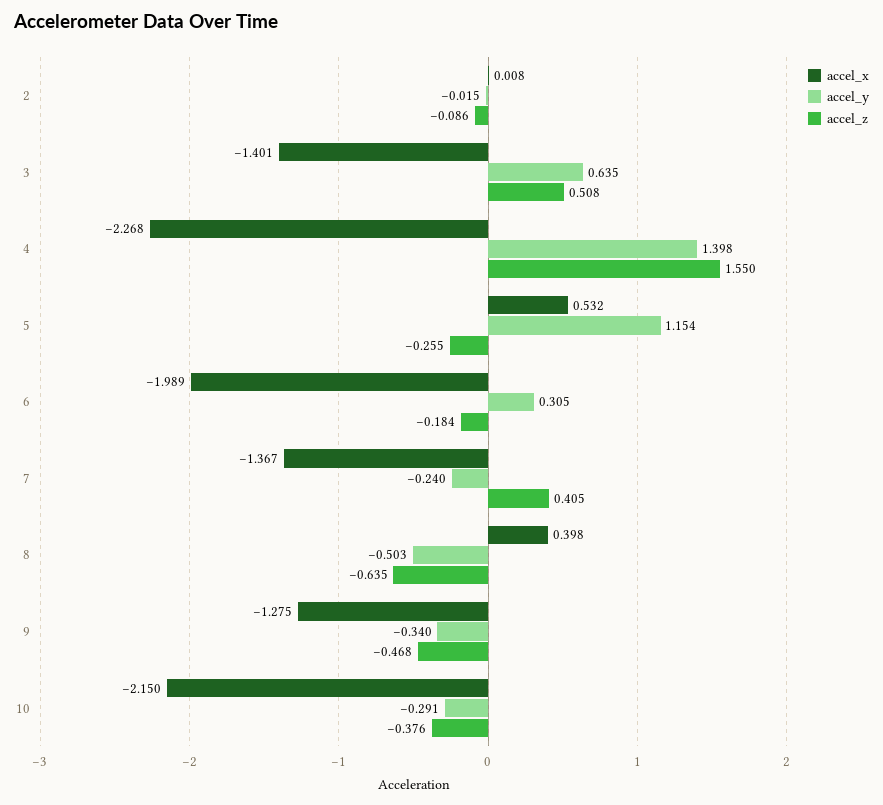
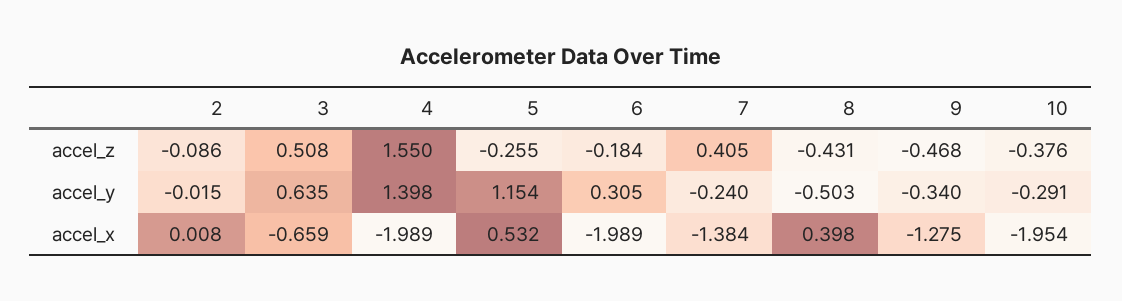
accel_x, 3: -1.401 -> -0.659
accel_x, 4: -2.268 -> -1.989
accel_x, 7: -1.367 -> -1.384
accel_z, 8: -0.635 -> -0.431
accel_x, 10: -2.15 -> -1.954

